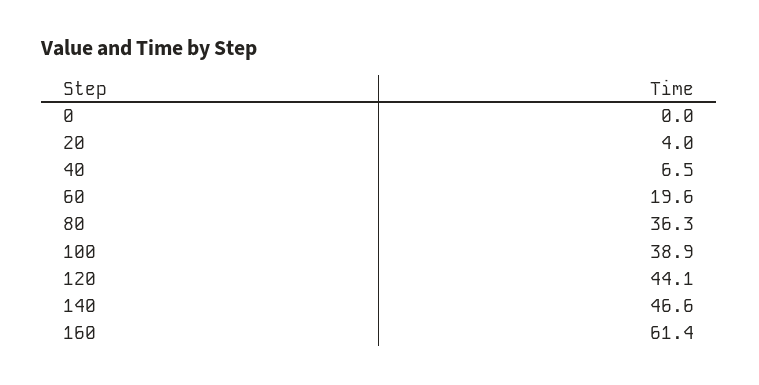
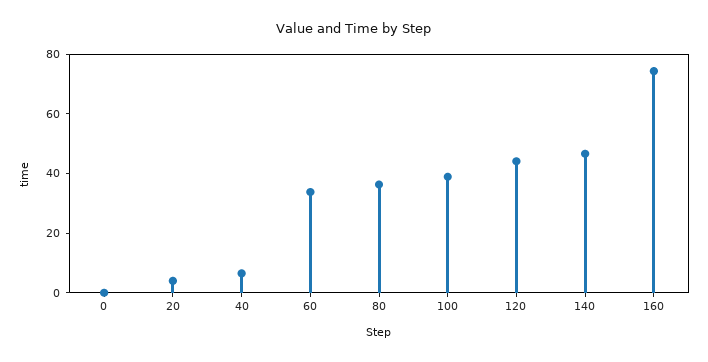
60: 19.6 -> 35
160: 61.4 -> 75

